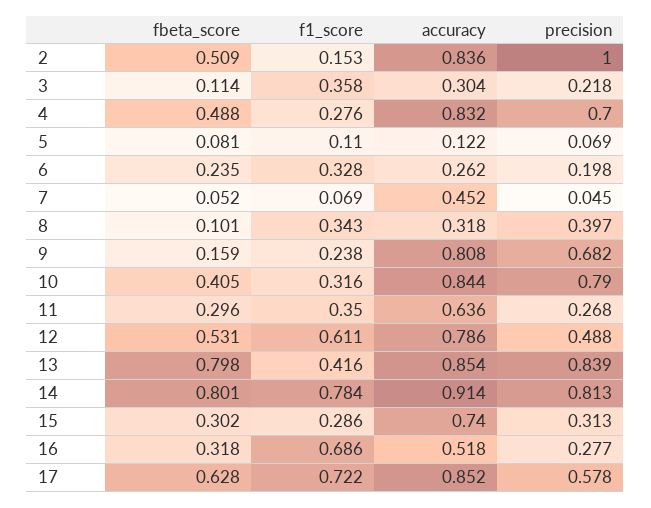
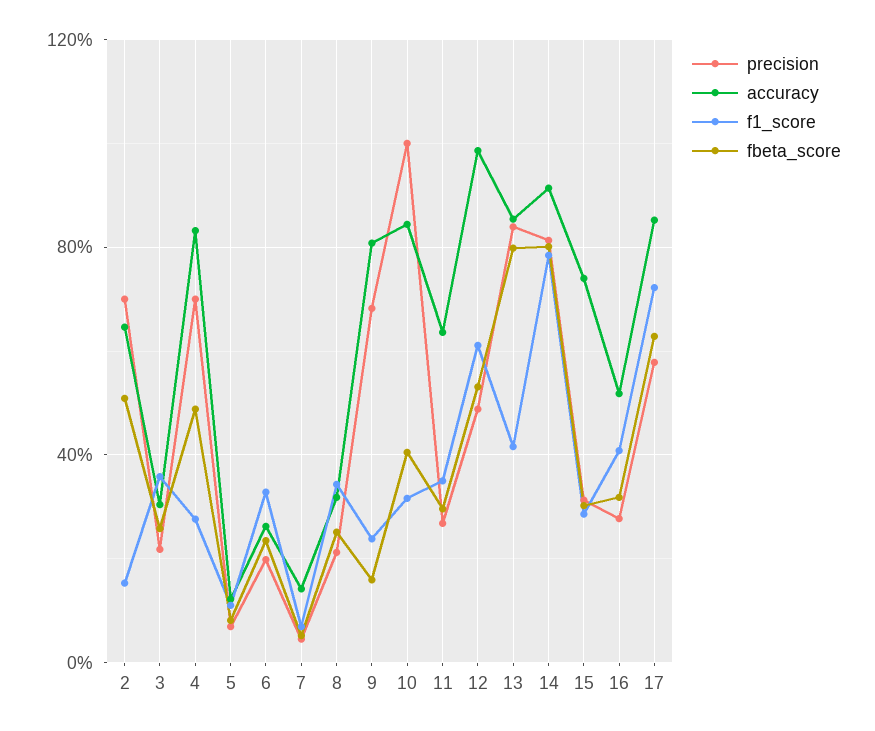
accuracy, 2: 0.836 -> 0.65
precision, 2: 1 -> 0.7
fbeta_score, 3: 0.114 -> 0.25
accuracy, 7: 0.452 -> 0.15
fbeta_score, 8: 0.101 -> 0.25
precision, 8: 0.397 -> 0.2
precision, 10: 0.79 -> 1
accuracy, 12: 0.786 -> 1
f1_score, 16: 0.686 -> 0.4

